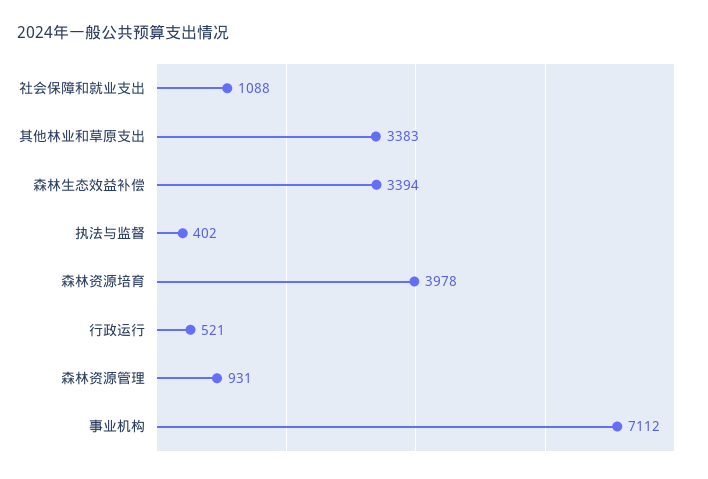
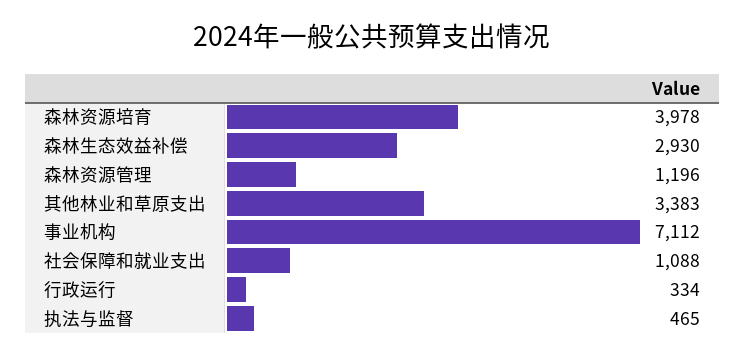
森林生态效益补偿: 3394 -> 2930
执法与监督: 402 -> 465
行政运行: 521 -> 334
森林资源管理: 931 -> 1196

